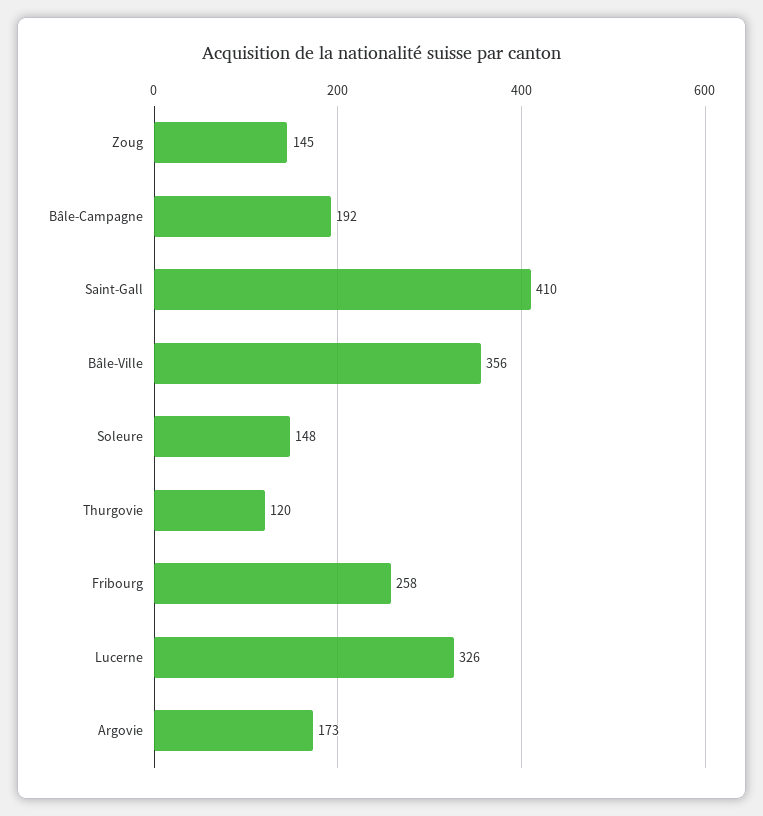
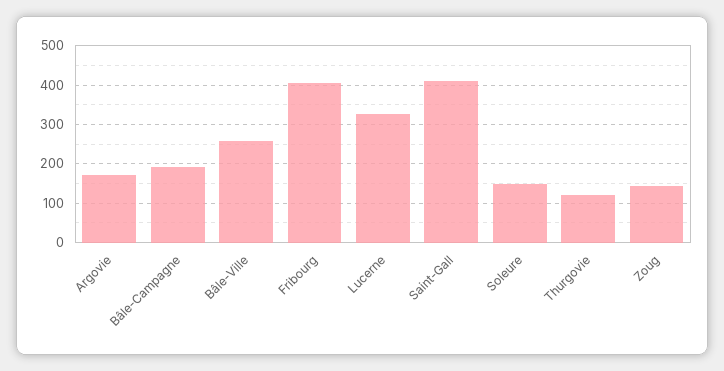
Bâle-Ville: 356 -> 260
Fribourg: 258 -> 400

